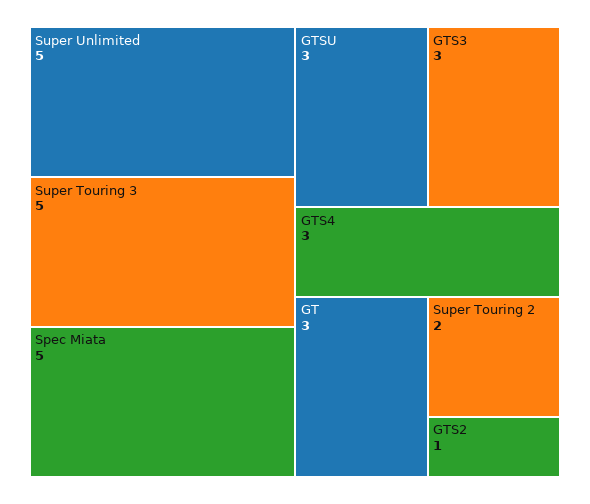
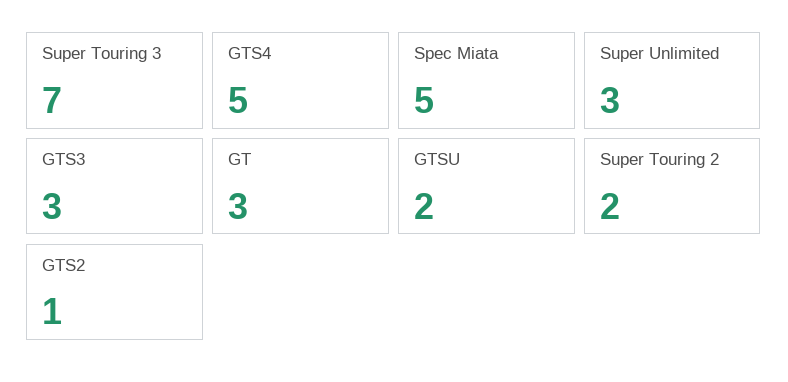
Super Unlimited: 5 -> 3
Super Touring 3: 5 -> 7
GTSU: 3 -> 2
GTS4: 3 -> 5

